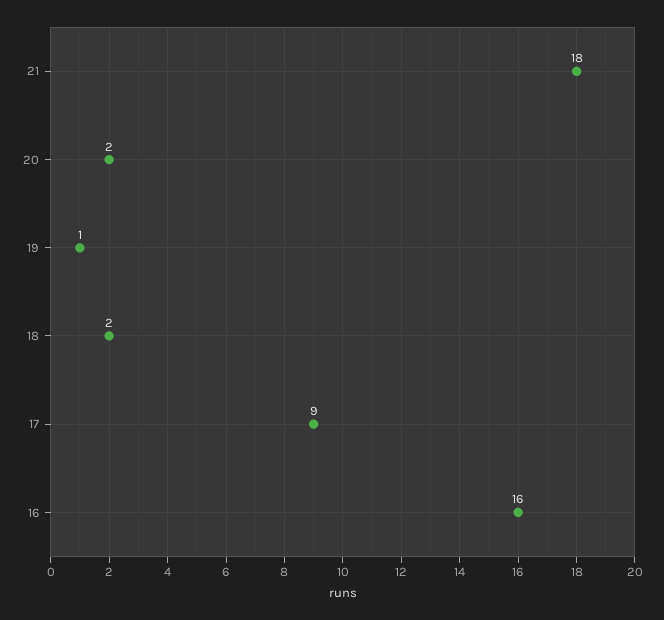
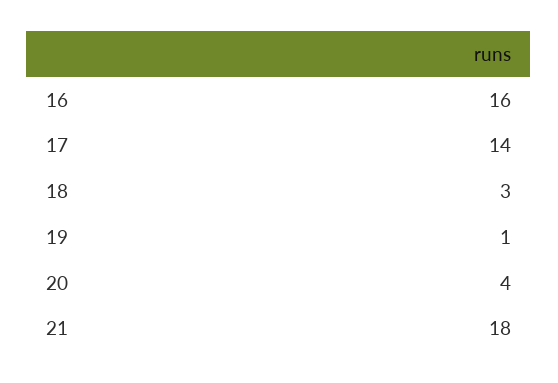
20: 2 -> 4
18: 2 -> 3
17: 9 -> 14

